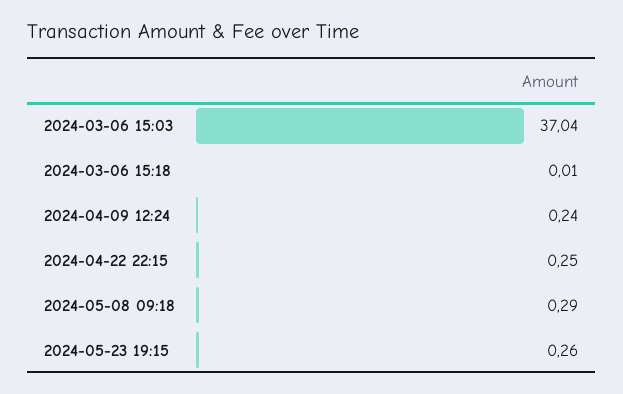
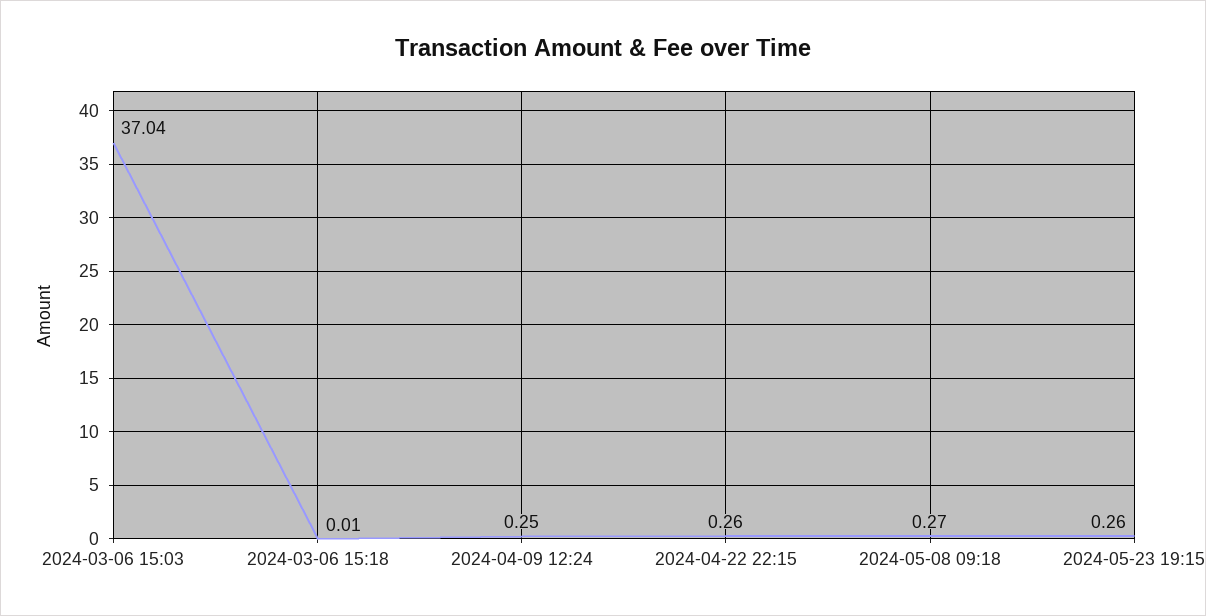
2024-04-09 12:24: 0.24 -> 0.25
2024-04-22 22:15: 0.25 -> 0.26
2024-05-08 09:18: 0.29 -> 0.27

